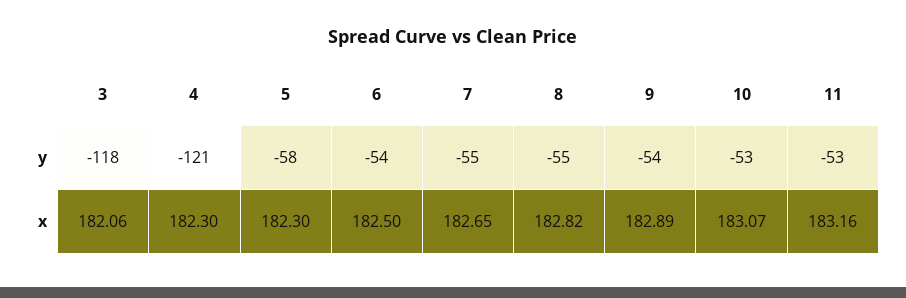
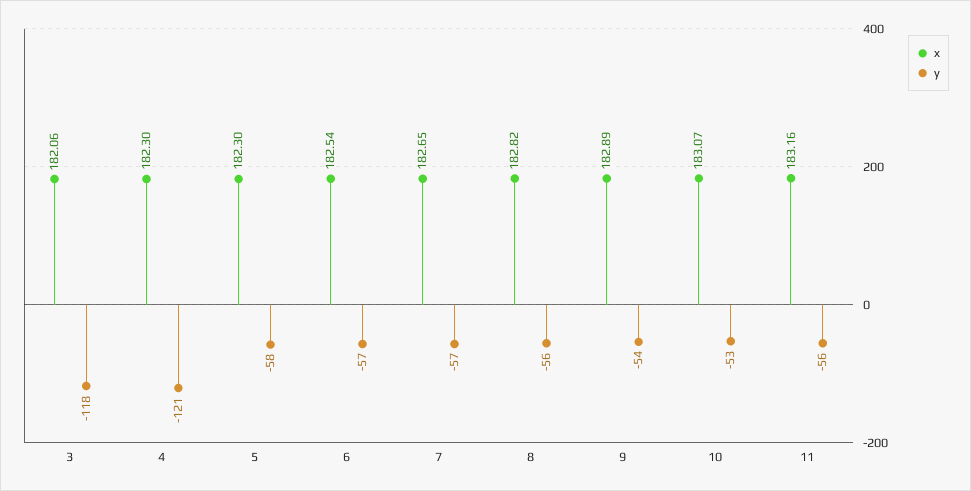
y, 6: -54 -> -57
y, 7: -55 -> -57
y, 8: -55 -> -56
y, 11: -53 -> -56
x, 6: 182.5 -> 182.54

